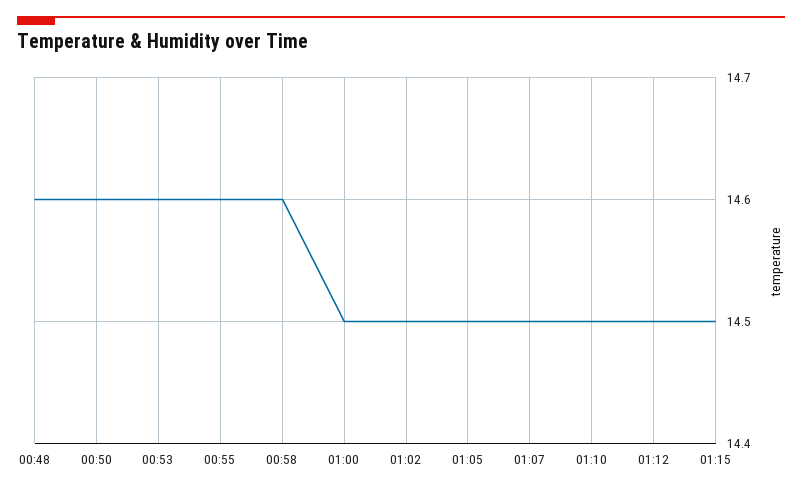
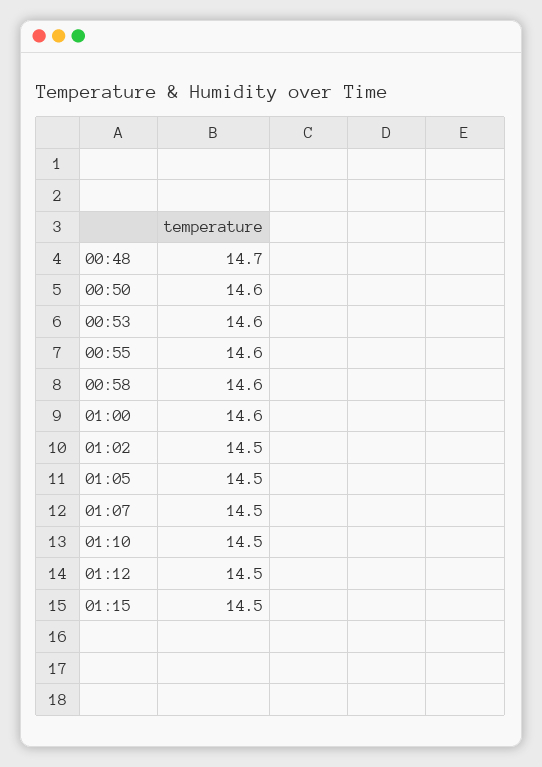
00:48: 14.6 -> 14.7
01:00: 14.5 -> 14.6

